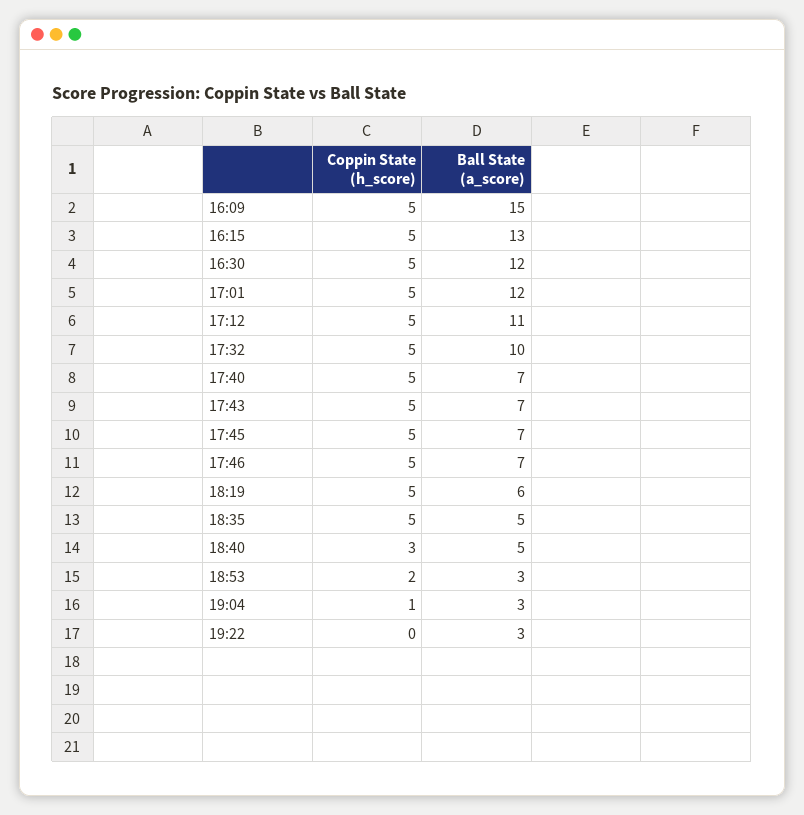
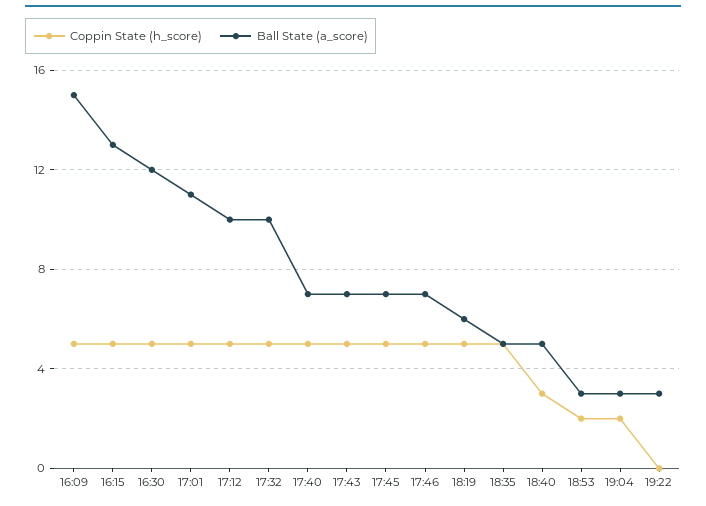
Ball State (a_score), 17:01: 12 -> 11
Ball State (a_score), 17:12: 11 -> 10
Coppin State (h_score), 19:04: 1 -> 2

